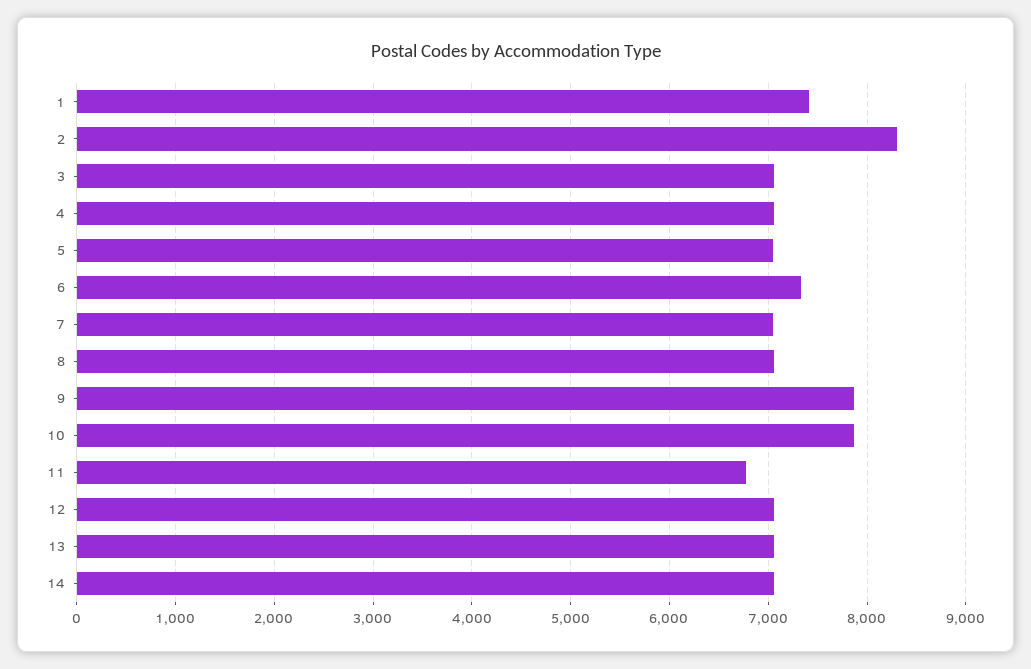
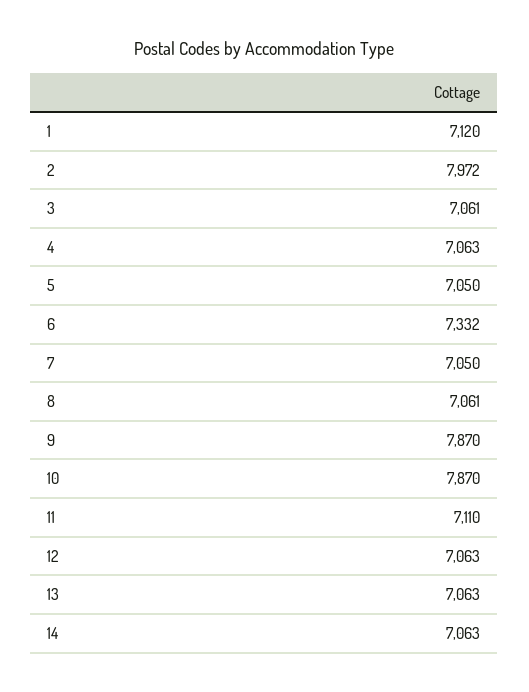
1: 7400 -> 7120
2: 8300 -> 7972
11: 6800 -> 7110

